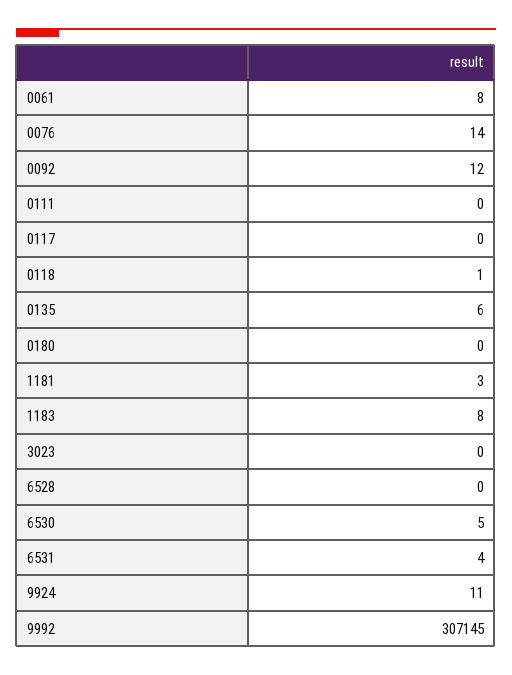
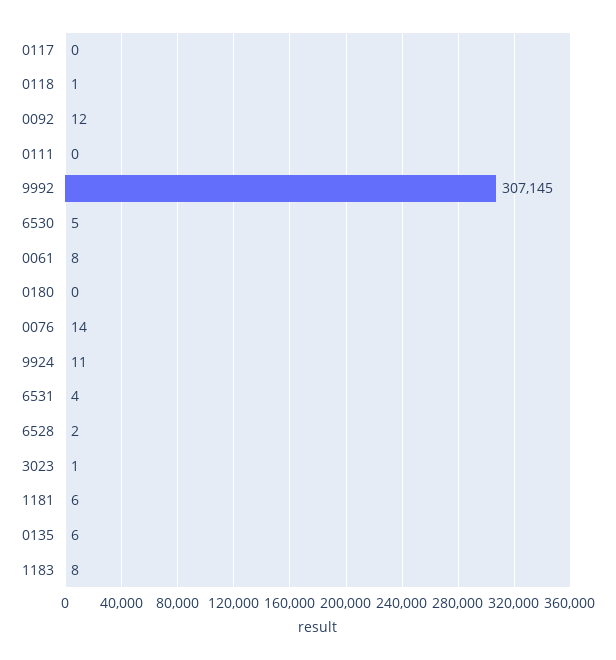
1181: 3 -> 6
3023: 0 -> 1
6528: 0 -> 2

